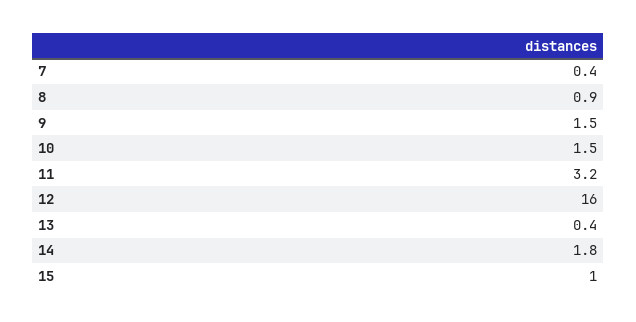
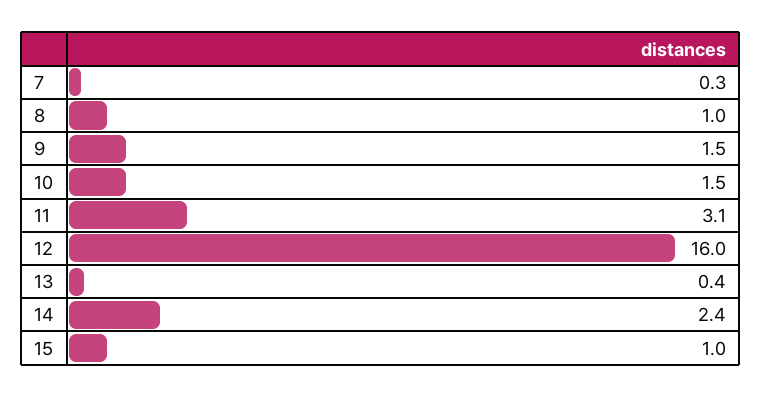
7: 0.4 -> 0.3
8: 0.9 -> 1
11: 3.2 -> 3.1
14: 1.8 -> 2.4

